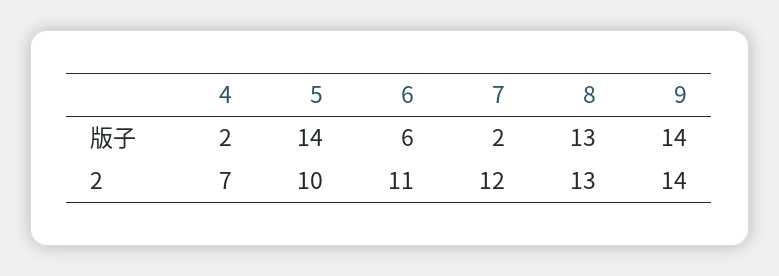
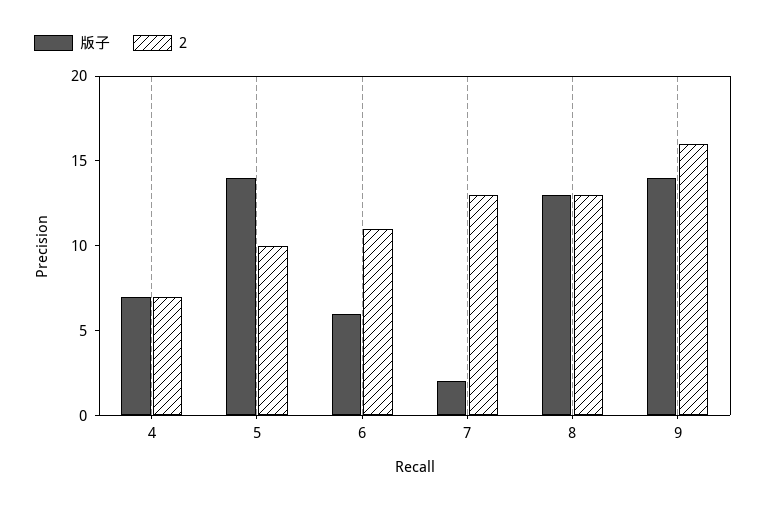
版子, 4: 2 -> 7
2, 7: 12 -> 13
2, 9: 14 -> 16

